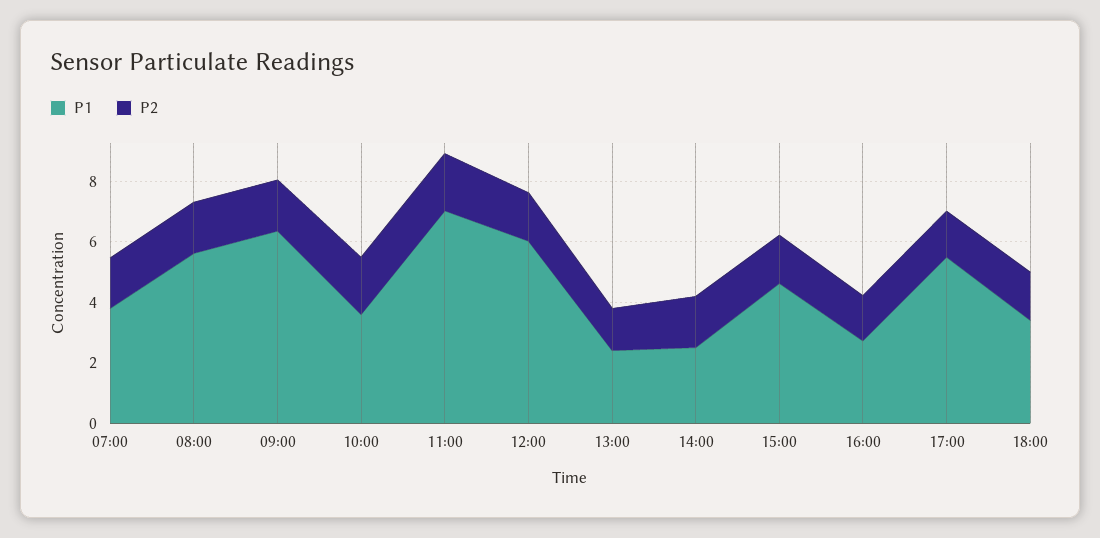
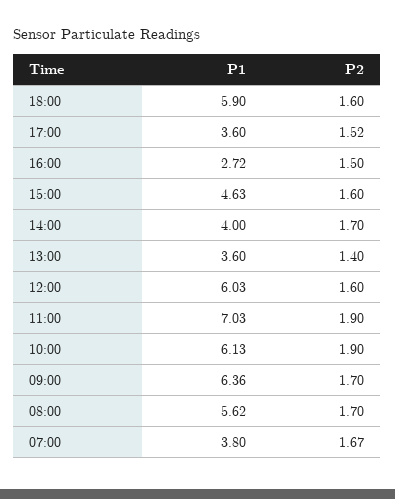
P1, 10:00: 3.5 -> 6.13
P1, 13:00: 2.5 -> 3.6
P1, 14:00: 2.5 -> 4
P1, 17:00: 5.5 -> 3.6
P1, 18:00: 3.5 -> 5.9

